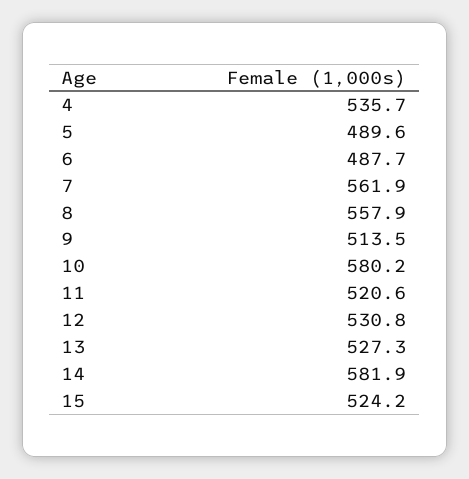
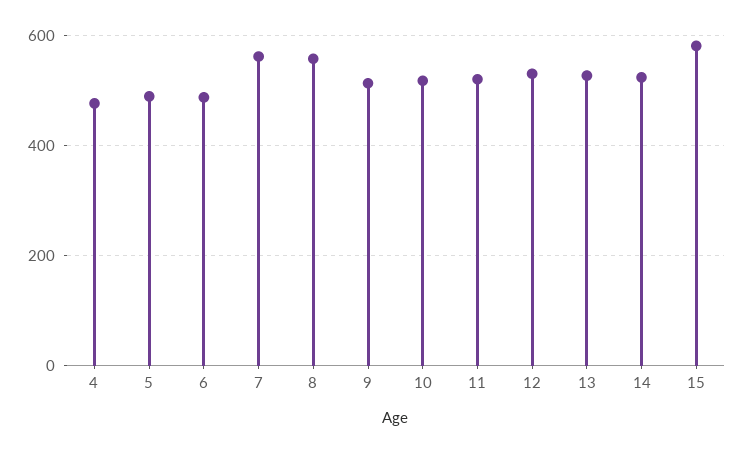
4: 535.7 -> 480
10: 580.2 -> 520
14: 581.9 -> 520
15: 524.2 -> 580

